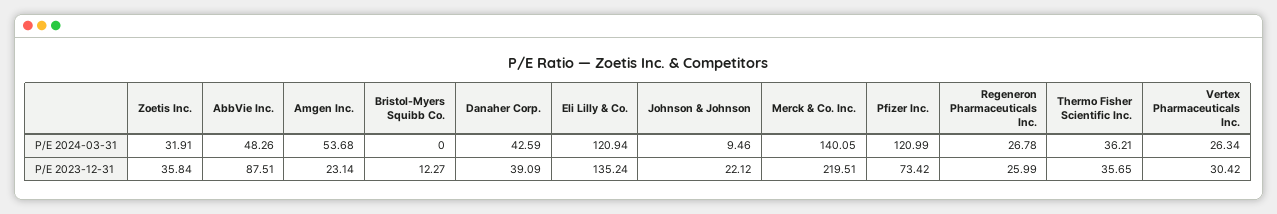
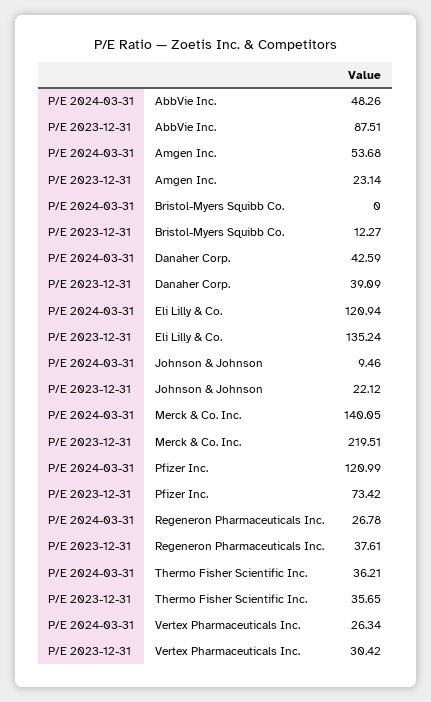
Zoetis Inc., P/E 2024-03-31: 31.91 -> none
Zoetis Inc., P/E 2023-12-31: 35.84 -> none
Regeneron Pharmaceuticals Inc., P/E 2023-12-31: 25.99 -> 37.61

